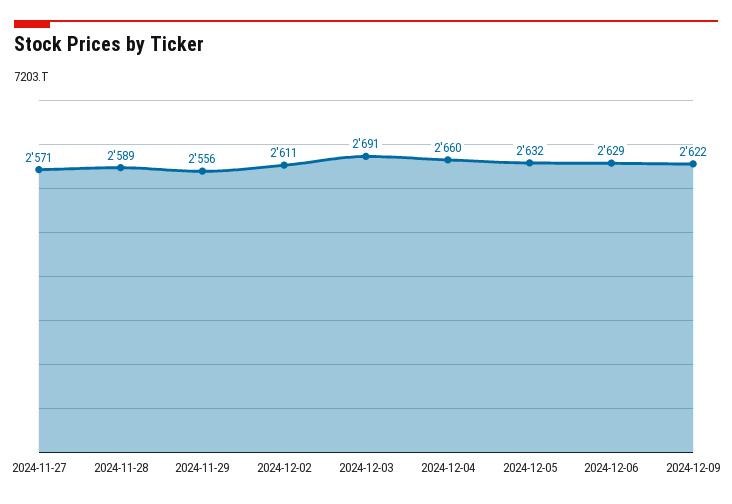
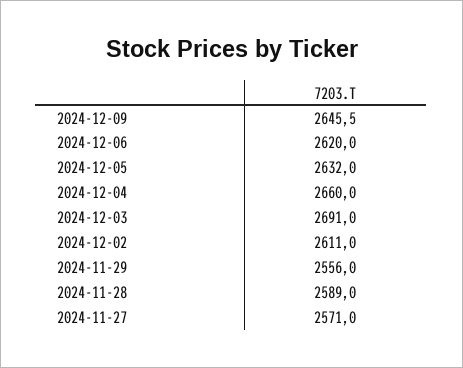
2024-12-06: 2629 -> 2620
2024-12-09: 2622 -> 2645.5

